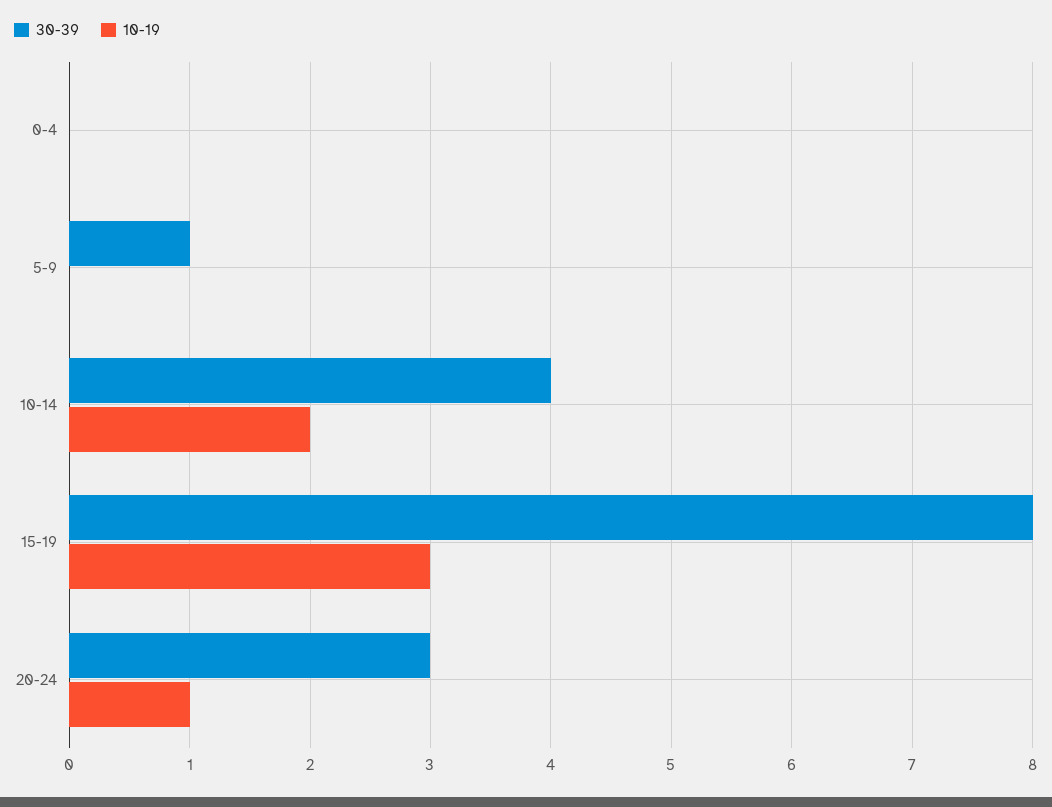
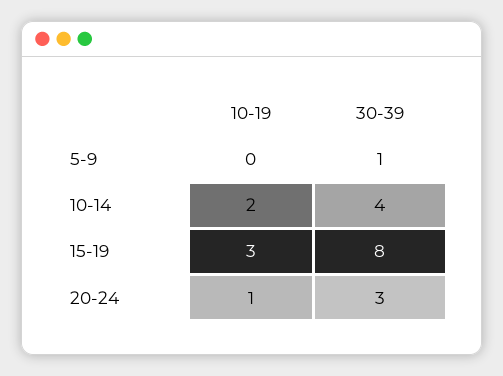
30-39, 0-4: 0 -> none
10-19, 0-4: 0 -> none

